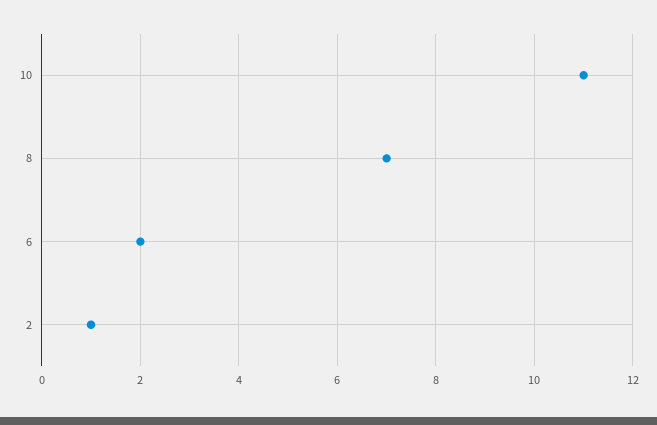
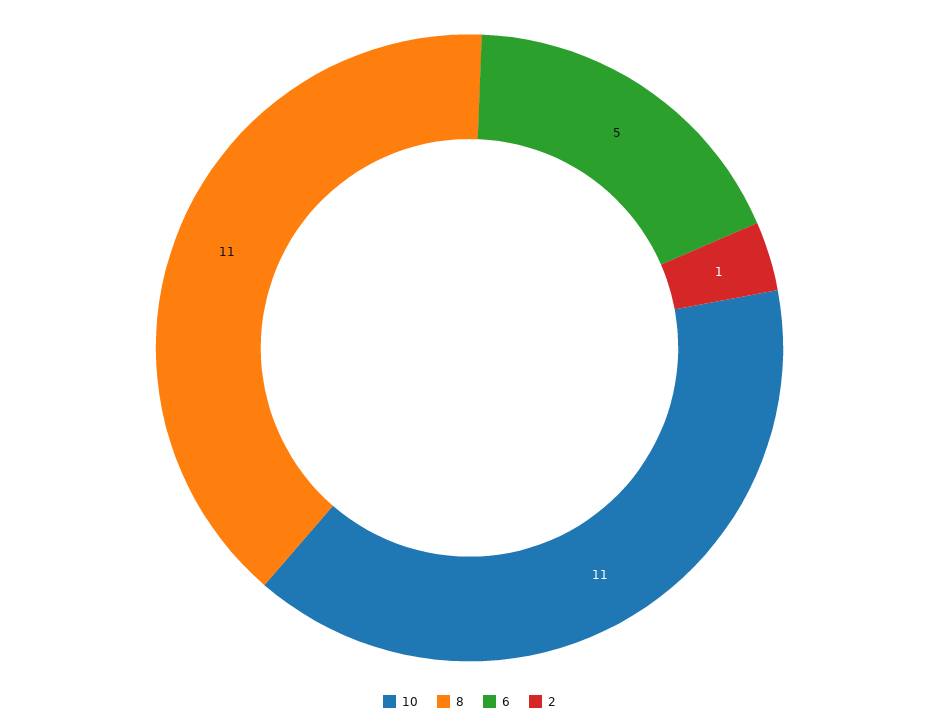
8: 7 -> 11
6: 2 -> 5

